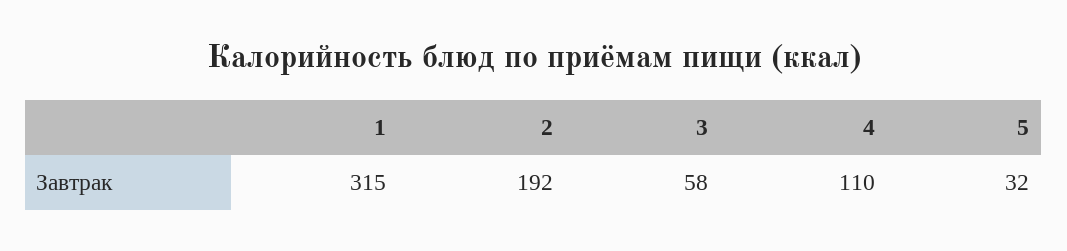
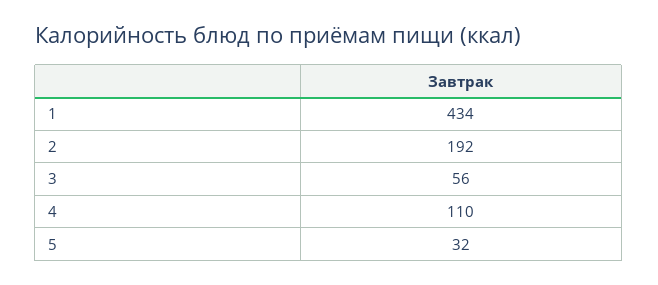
1: 315 -> 434
3: 58 -> 56

